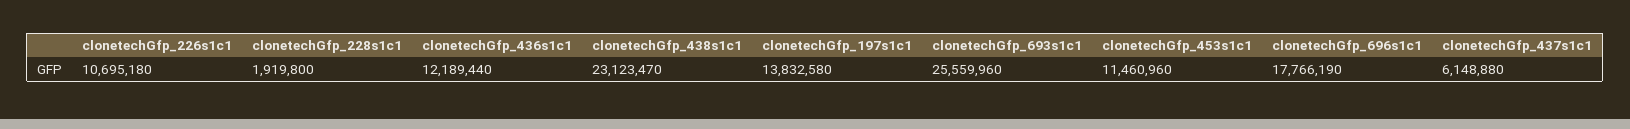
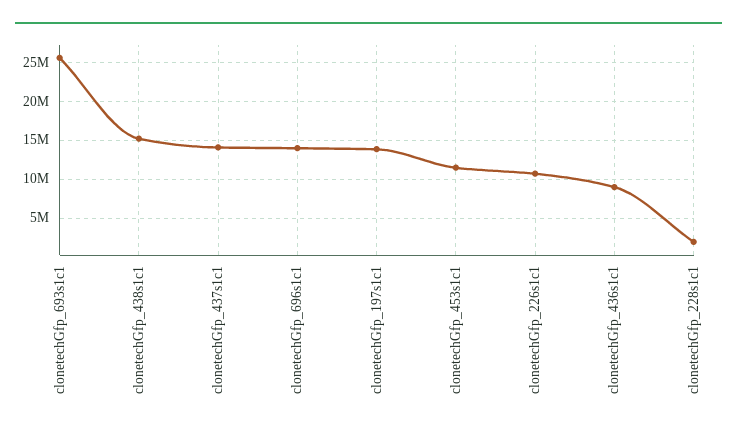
clonetechGfp_436s1c1: 12189440 -> 9000000
clonetechGfp_438s1c1: 23123470 -> 15000000
clonetechGfp_696s1c1: 17766190 -> 14000000
clonetechGfp_437s1c1: 6148880 -> 14000000

